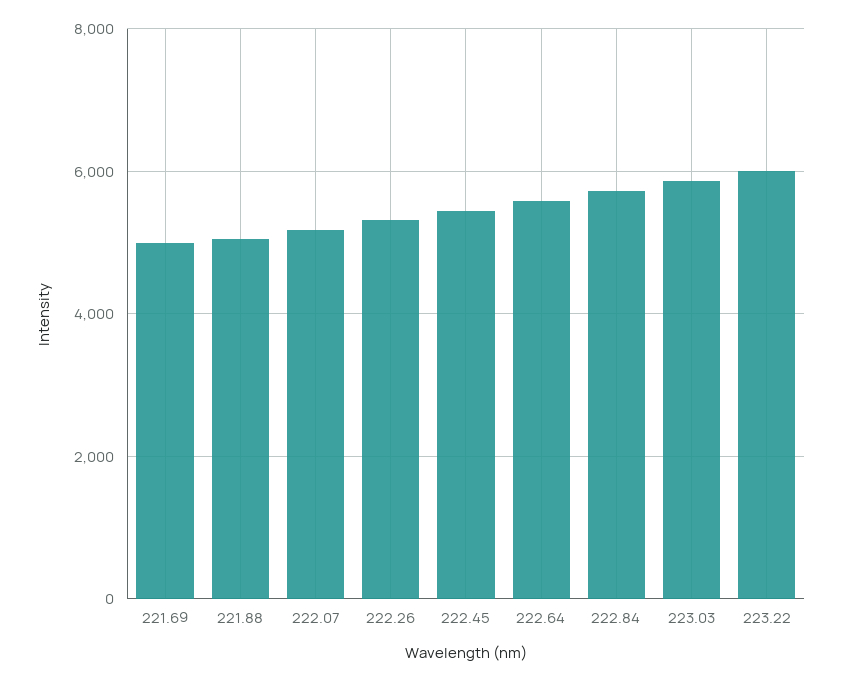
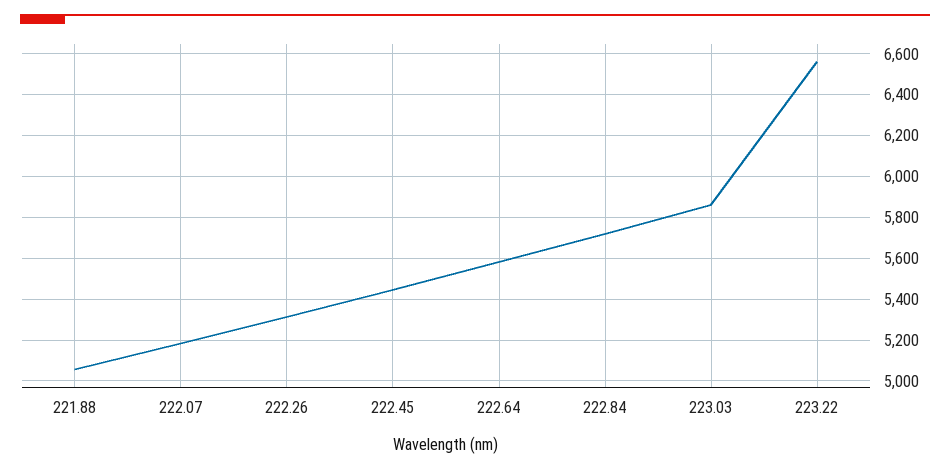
221.69: 5000 -> none
223.22: 6000 -> 6550

